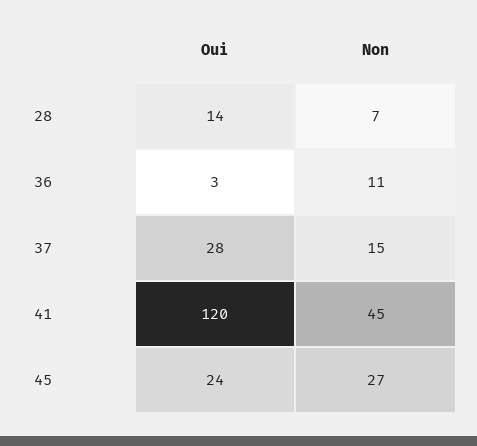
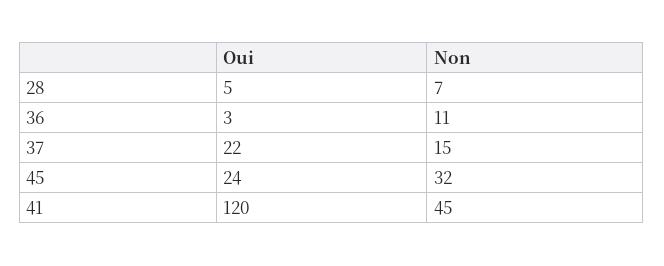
Oui, 28: 14 -> 5
Oui, 37: 28 -> 22
Non, 45: 27 -> 32

